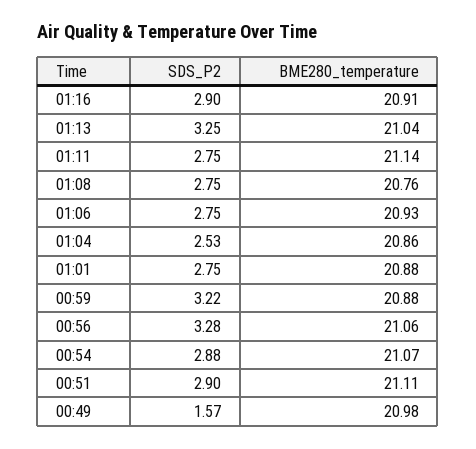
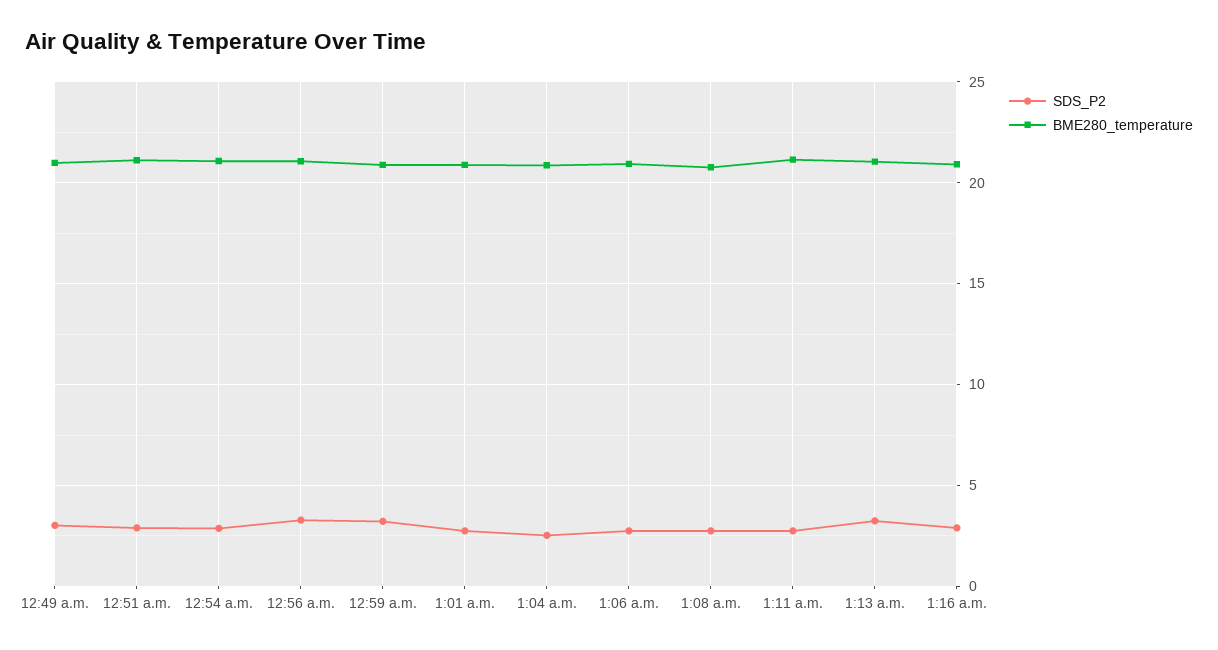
SDS_P2, 00:49: 1.57 -> 3

